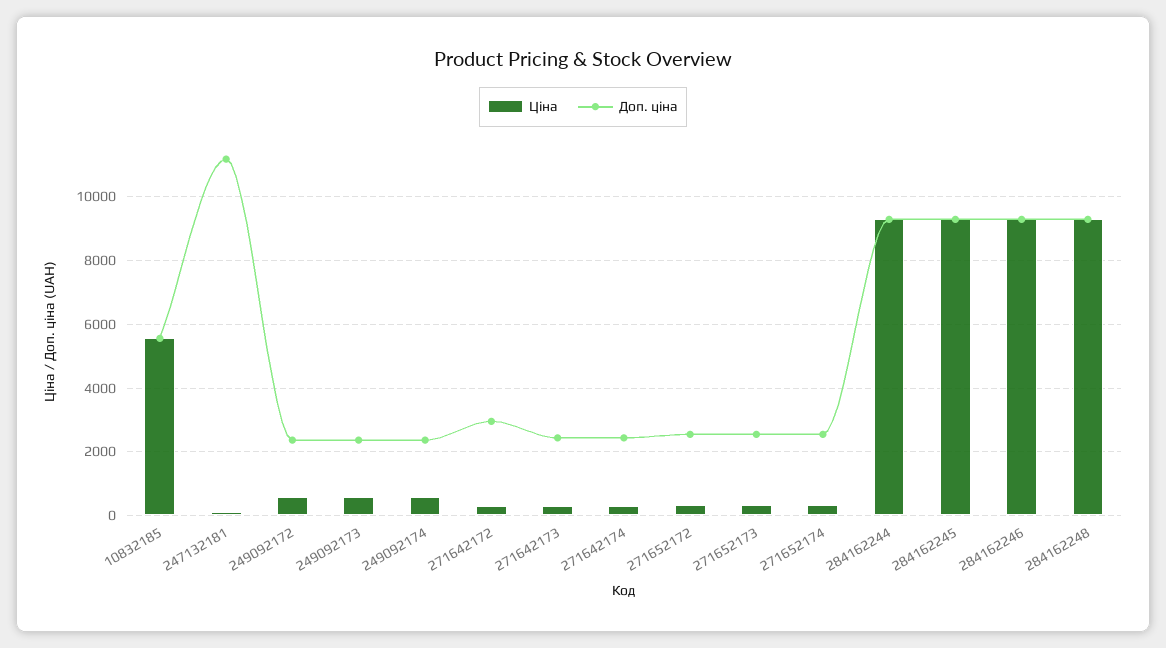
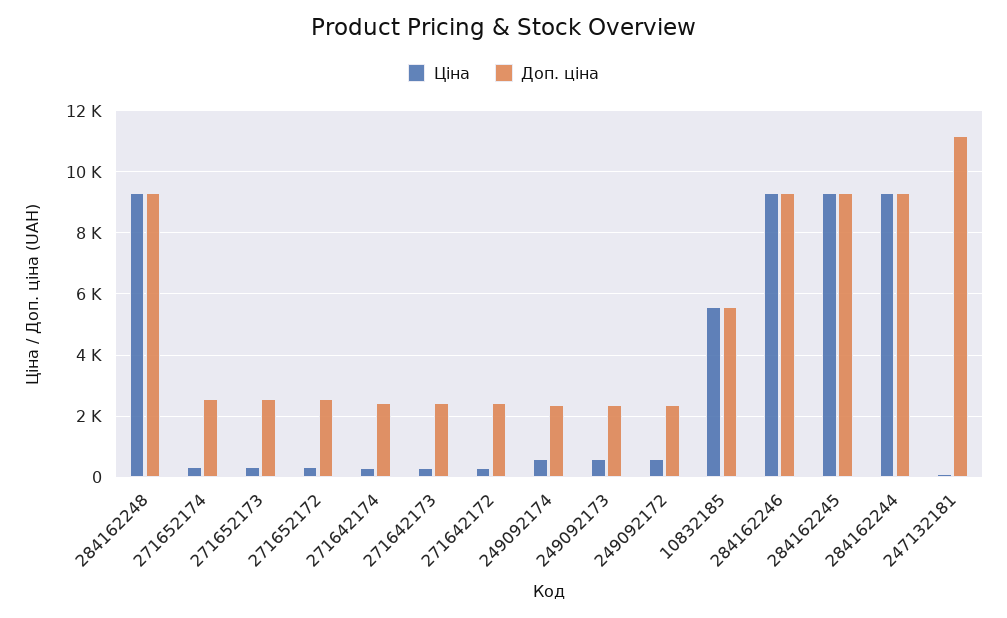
Доп. ціна, 271642172: 3000 -> 2400

